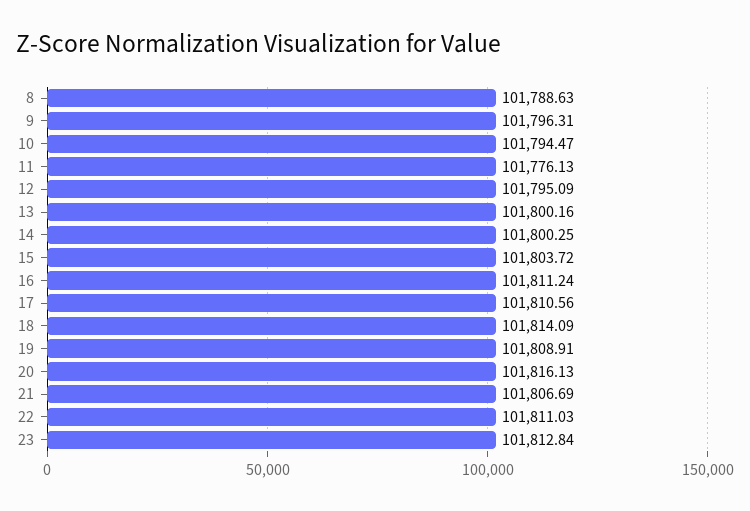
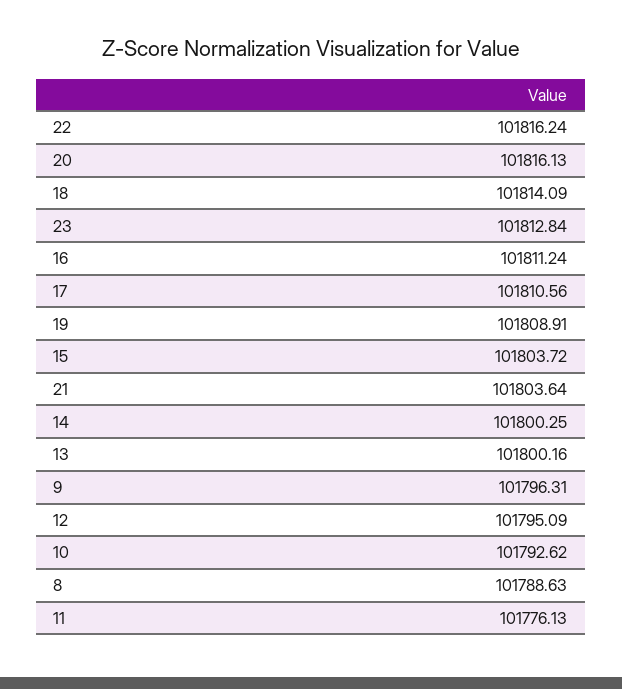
10: 101794.47 -> 101792.62
21: 101806.69 -> 101803.64
22: 101811.03 -> 101816.24

